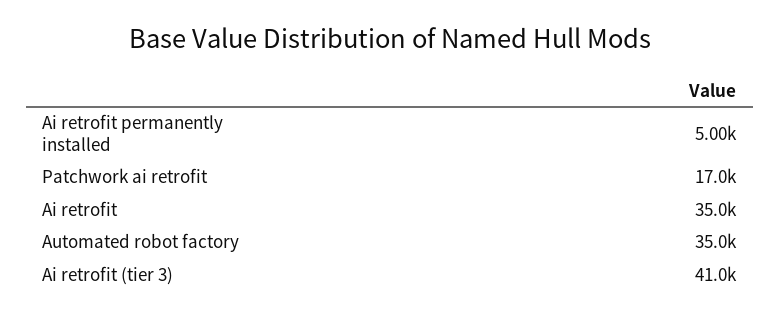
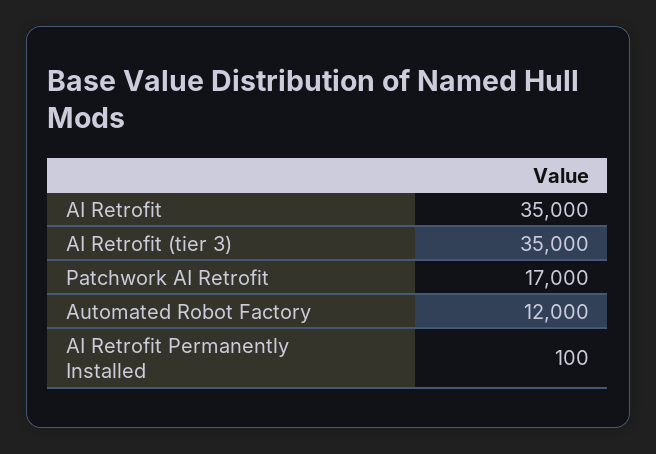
Ai retrofit permanently installed: 5000 -> 100
Automated robot factory: 35000 -> 12000
Ai retrofit (tier 3): 41000 -> 35000

